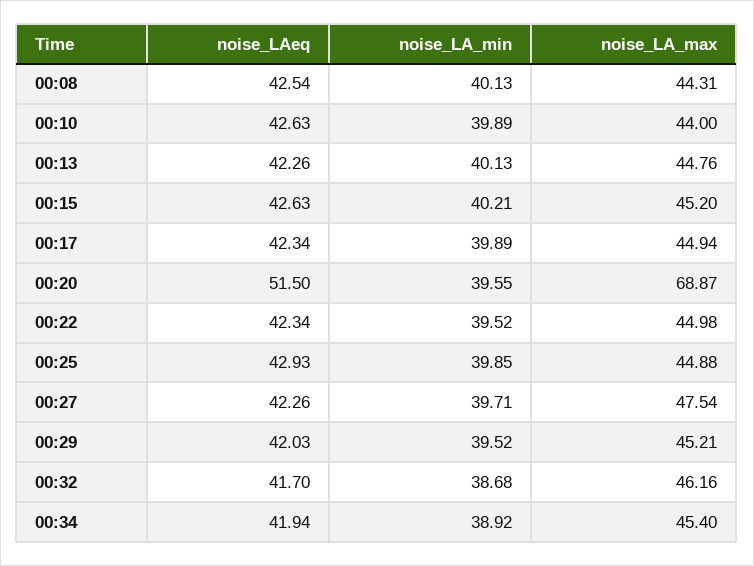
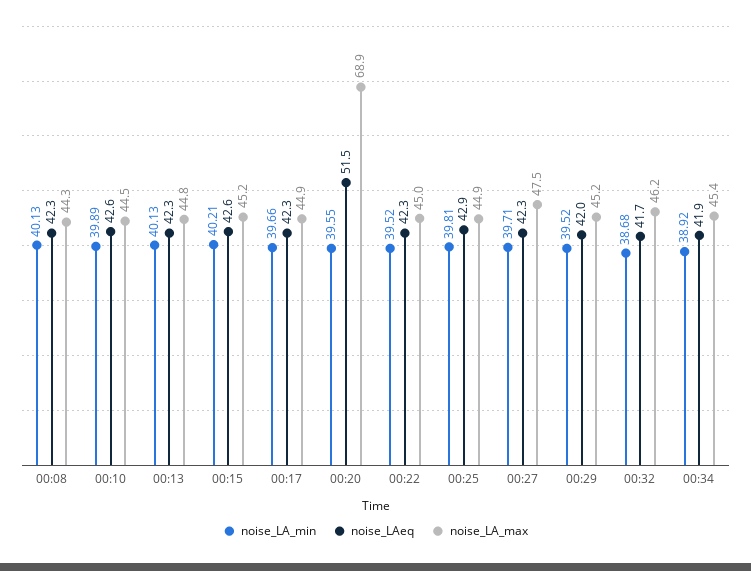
noise_LAeq, 00:08: 42.54 -> 42.3
noise_LA_max, 00:10: 44 -> 44.5
noise_LA_min, 00:17: 39.89 -> 39.66
noise_LA_min, 00:25: 39.85 -> 39.81

